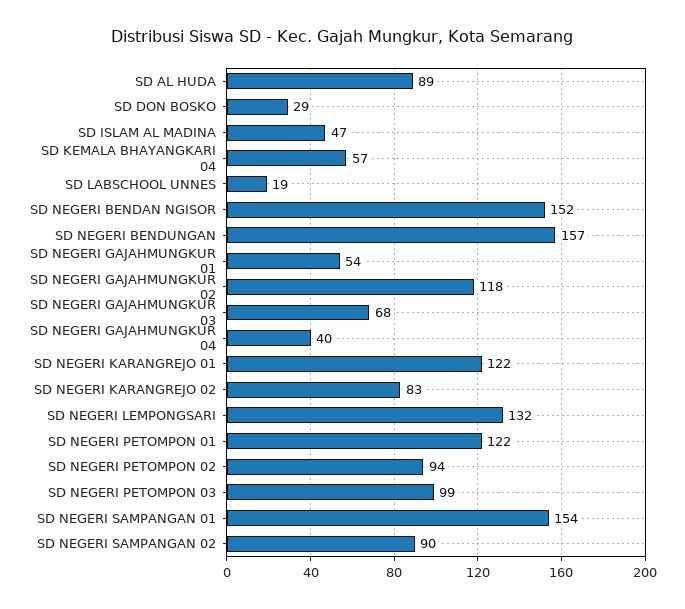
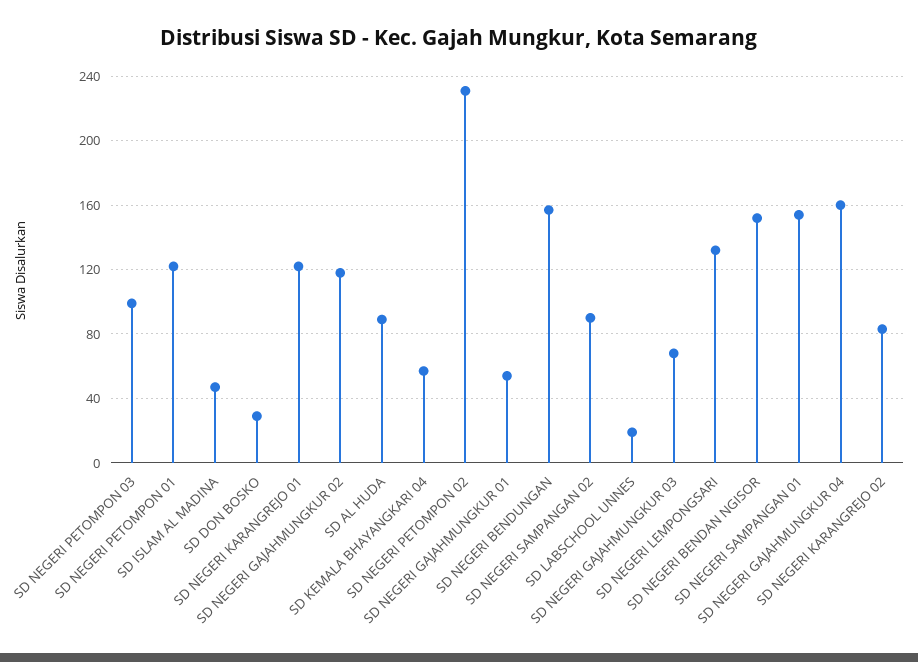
SD NEGERI GAJAHMUNGKUR 04: 40 -> 160
SD NEGERI PETOMPON 02: 94 -> 230

